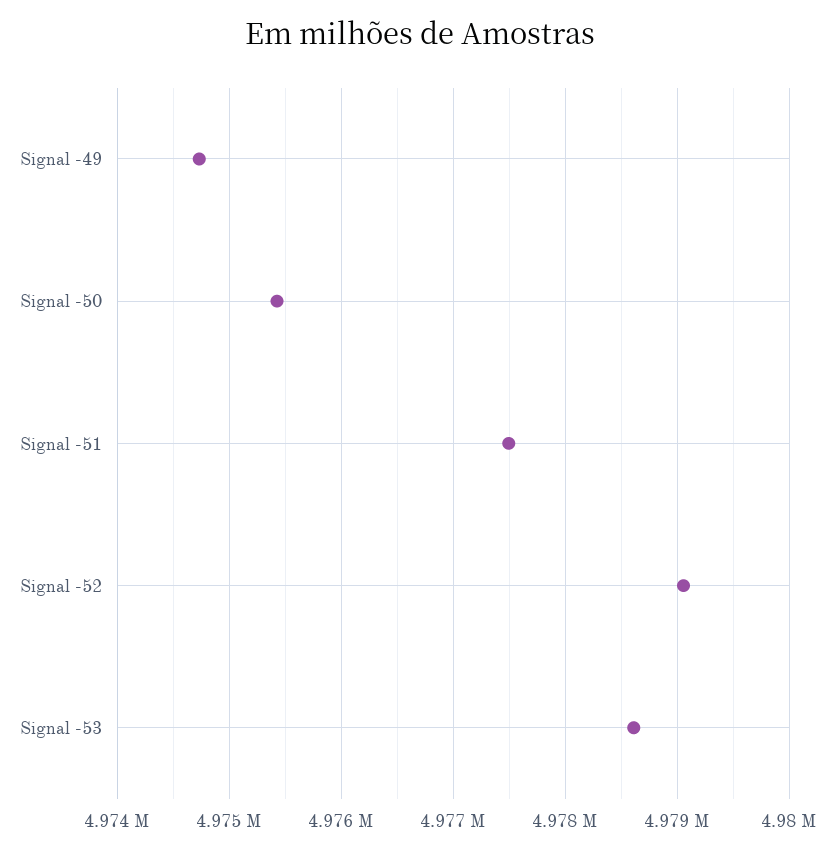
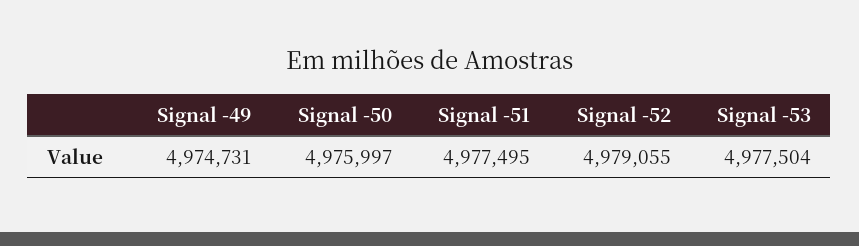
Signal -50: 4975400 -> 4975997
Signal -53: 4978600 -> 4977504

